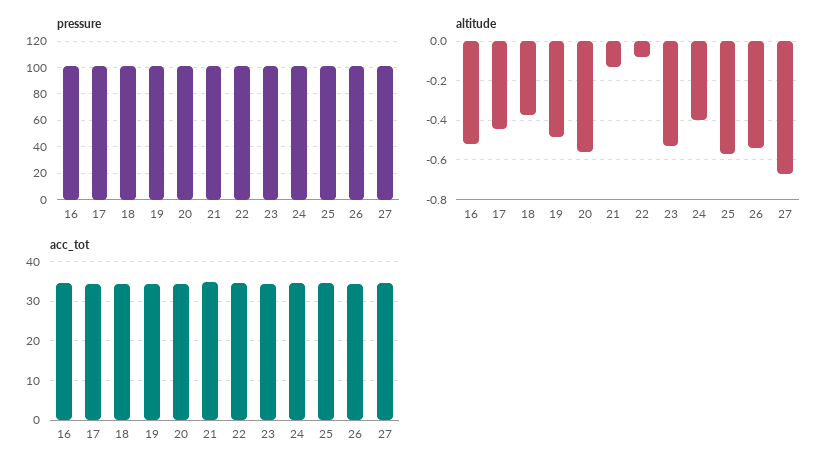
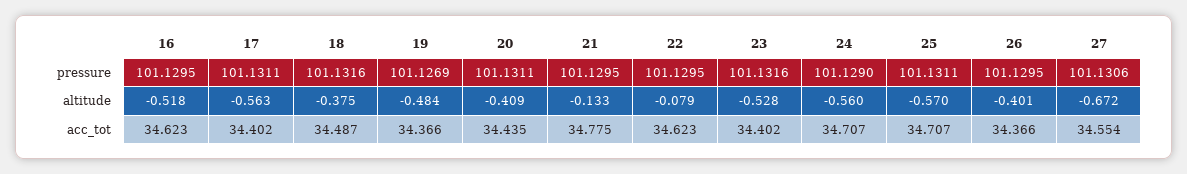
altitude, 17: -0.45 -> -0.563
altitude, 20: -0.55 -> -0.409
altitude, 24: -0.4 -> -0.56
altitude, 26: -0.55 -> -0.401

